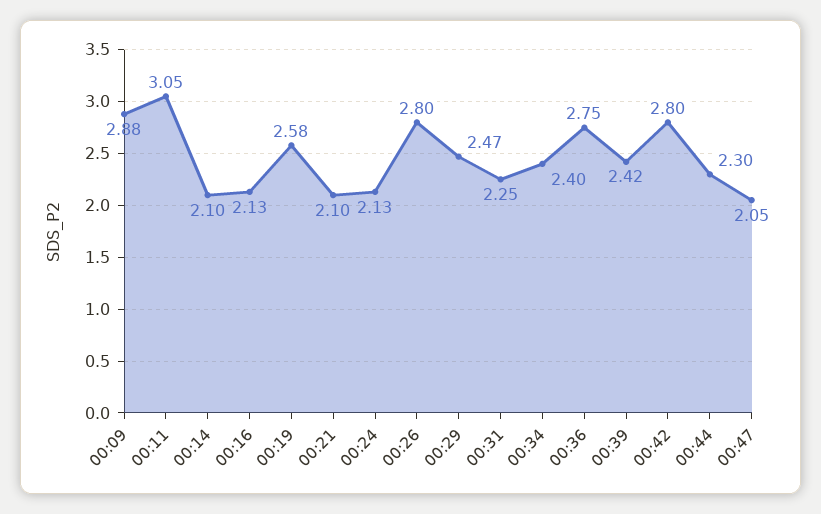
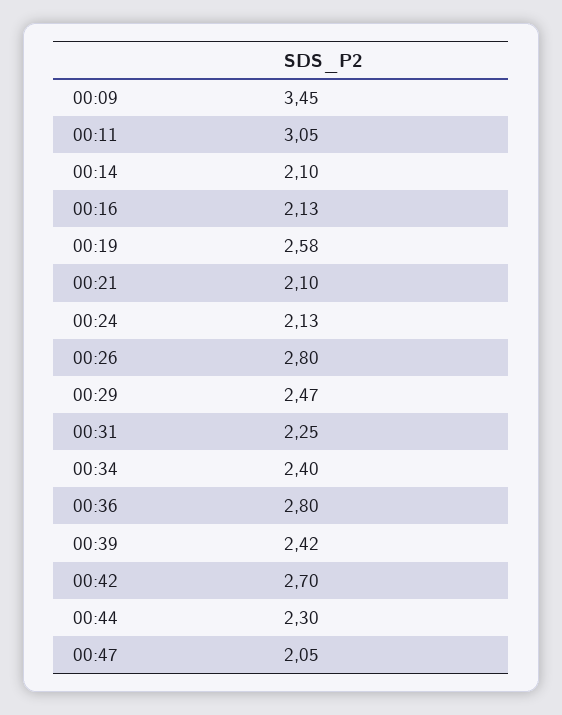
00:09: 2.88 -> 3.45
00:36: 2.75 -> 2.8
00:42: 2.8 -> 2.7

